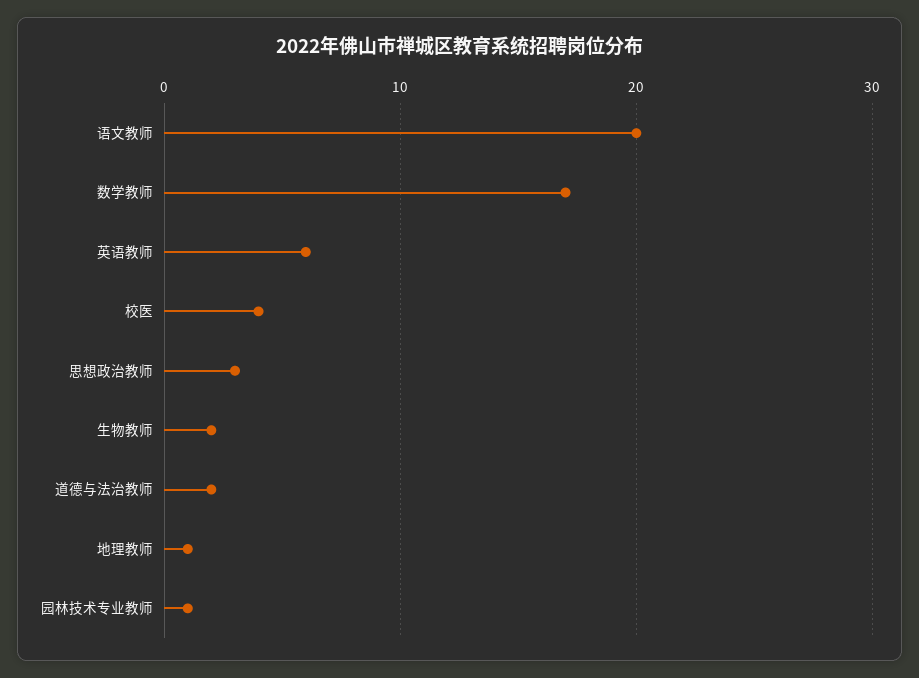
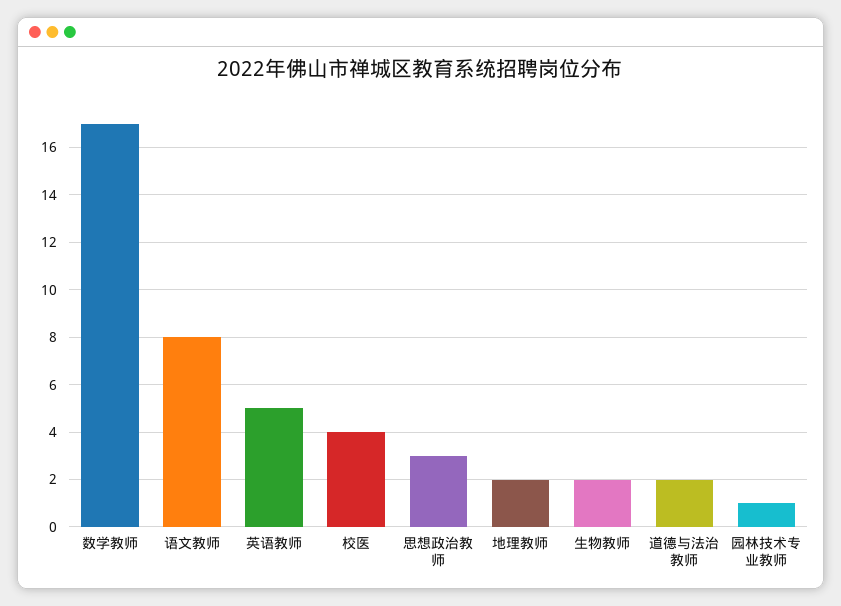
语文教师: 20 -> 8
英语教师: 6 -> 5
地理教师: 1 -> 2

